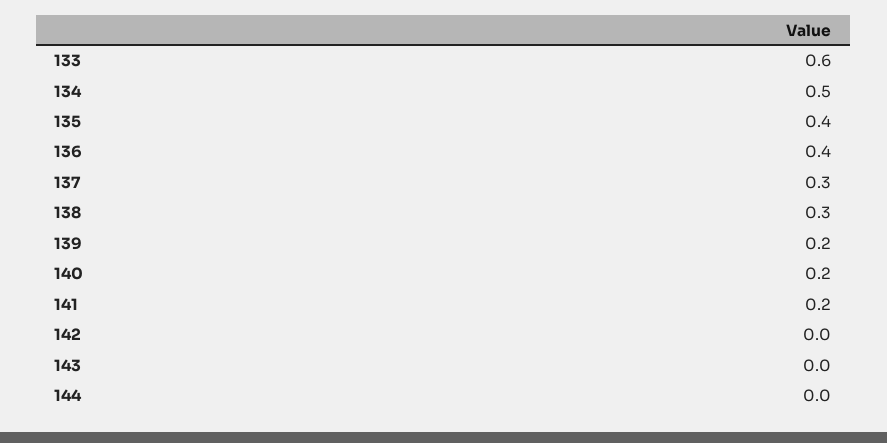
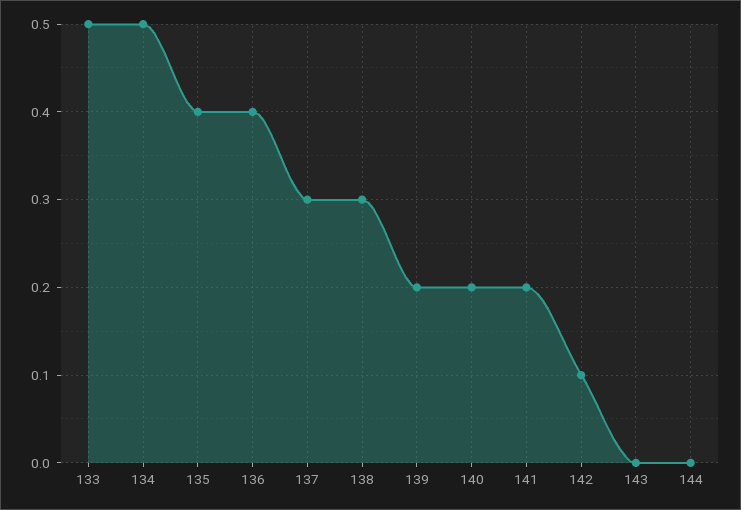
133: 0.6 -> 0.5
142: 0 -> 0.1

